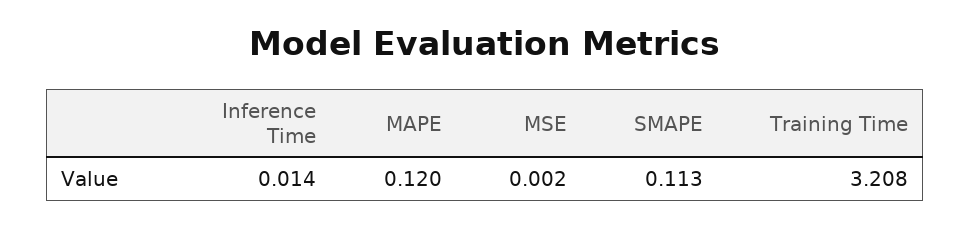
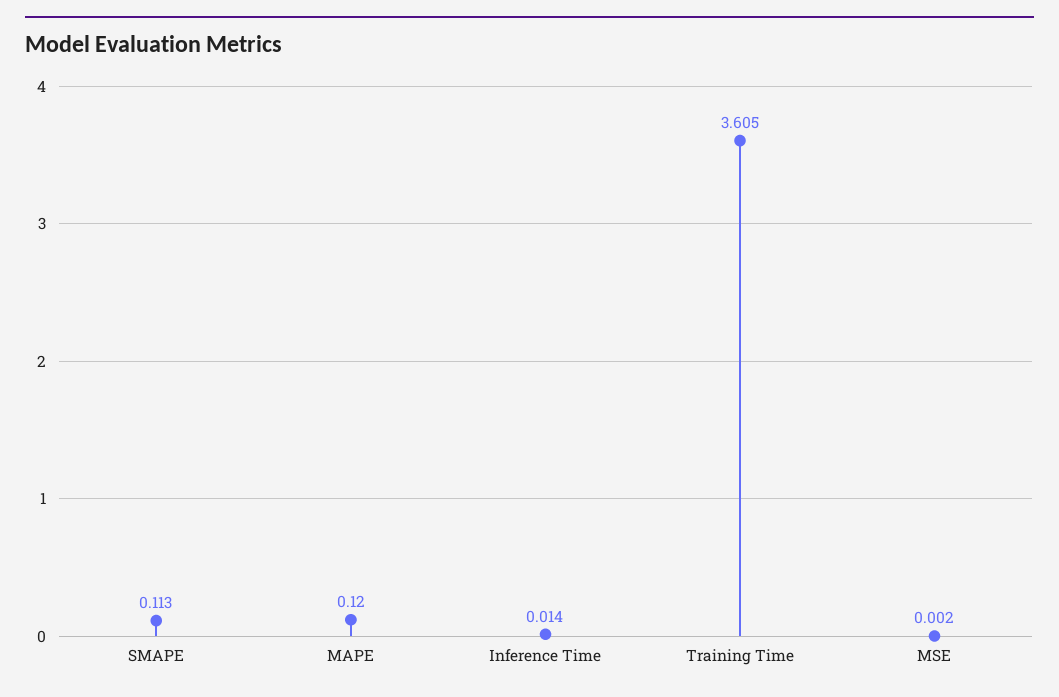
Training Time: 3.208 -> 3.605

